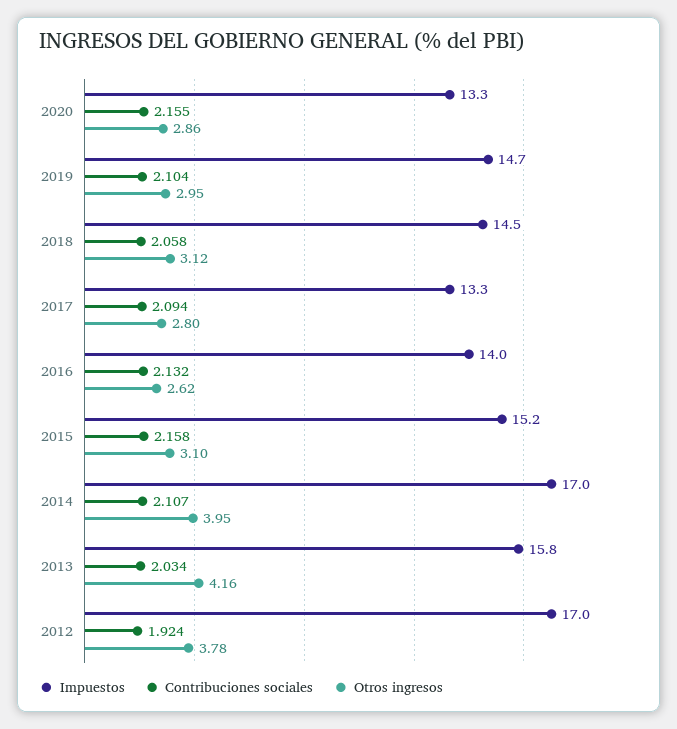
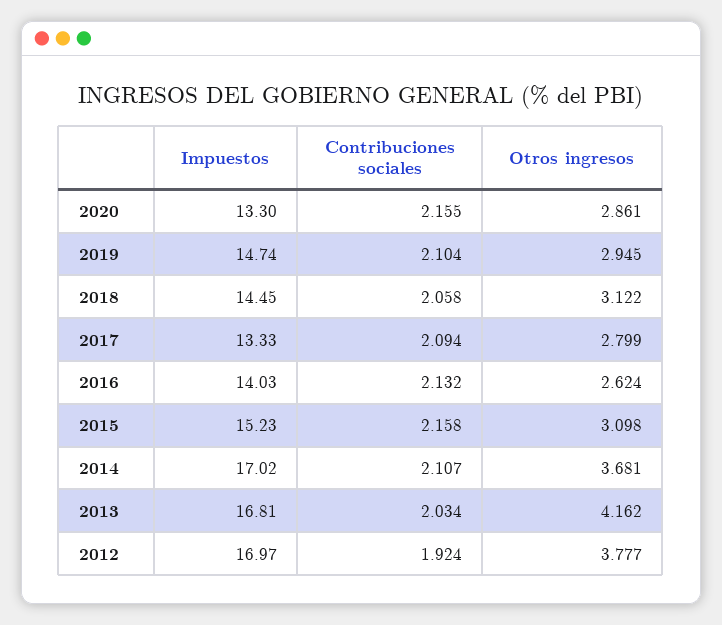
Otros ingresos, 2014: 3.95 -> 3.681
Impuestos, 2013: 15.8 -> 16.81

